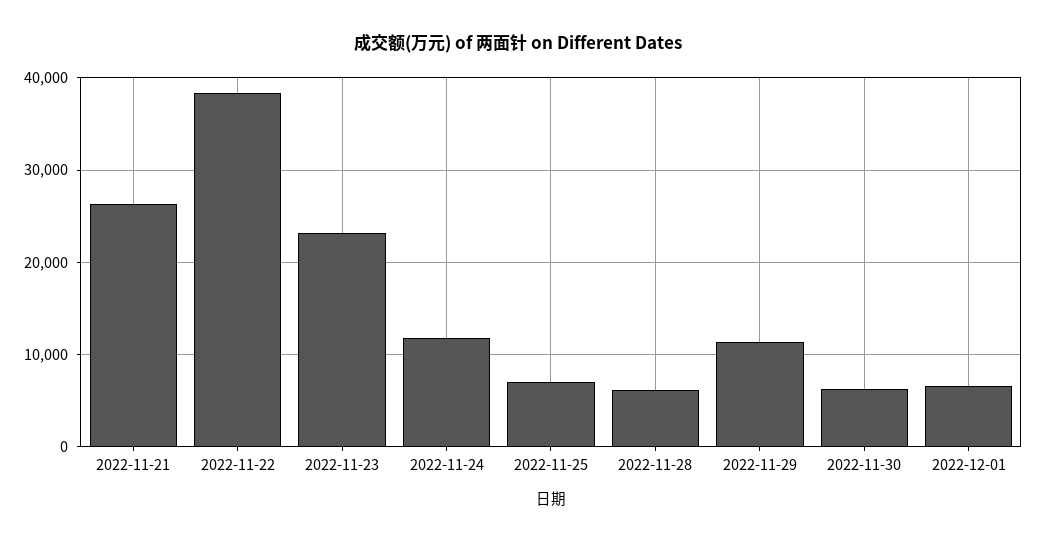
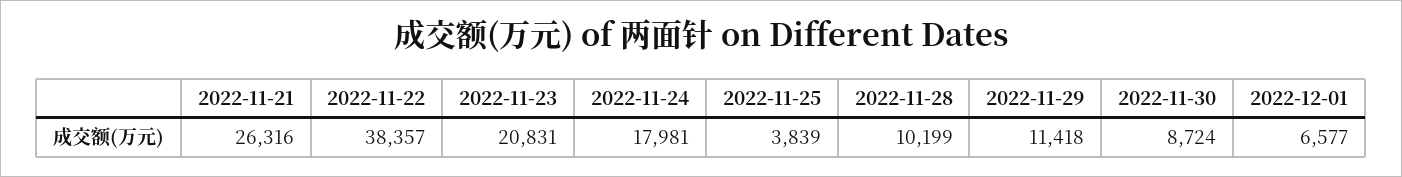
2022-11-23: 23000 -> 20831
2022-11-24: 12000 -> 17981
2022-11-25: 7000 -> 3839
2022-11-28: 6000 -> 10199
2022-11-30: 6000 -> 8724

